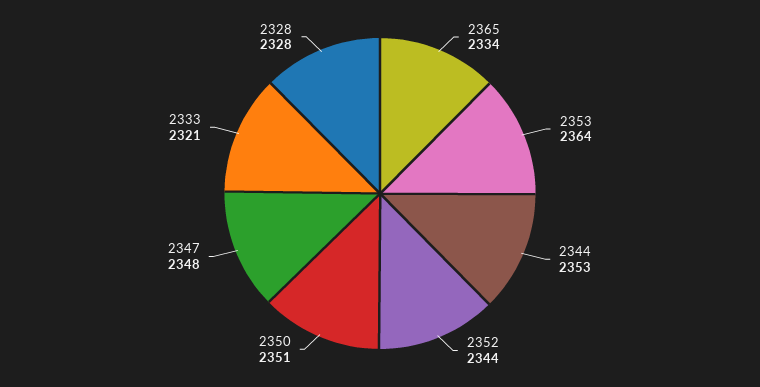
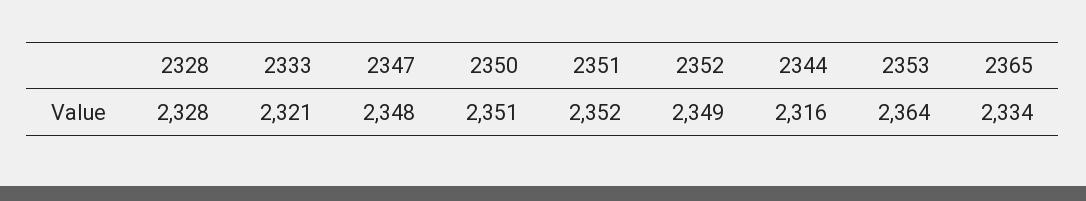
2344: 2353 -> 2316
2352: 2344 -> 2349
2351: none -> 2352

